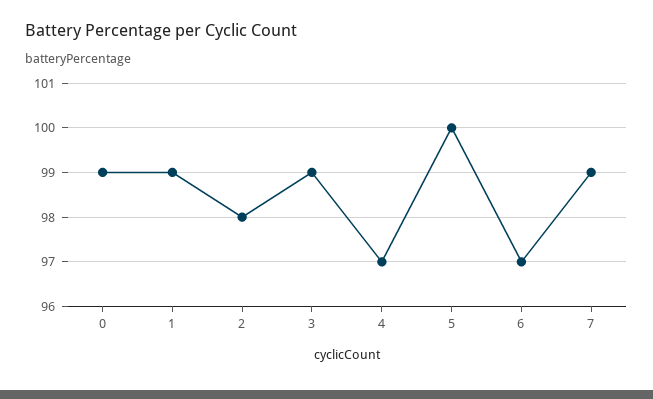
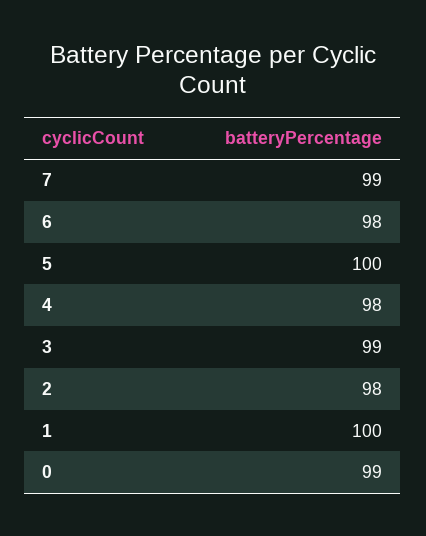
1: 99 -> 100
4: 97 -> 98
6: 97 -> 98

